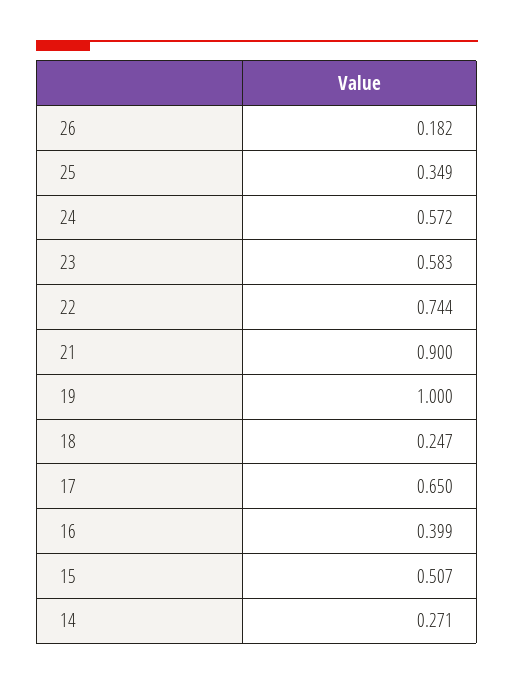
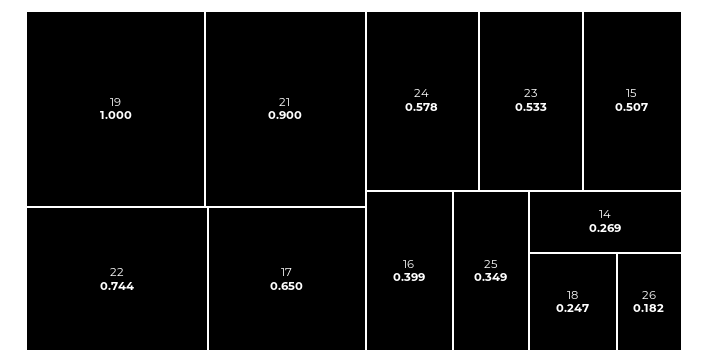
24: 0.572 -> 0.578
23: 0.583 -> 0.533
14: 0.271 -> 0.269

